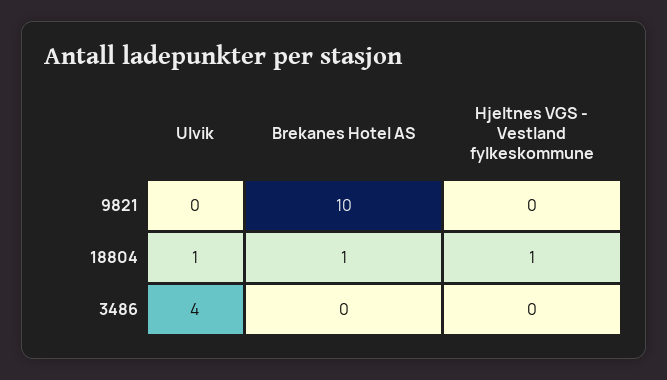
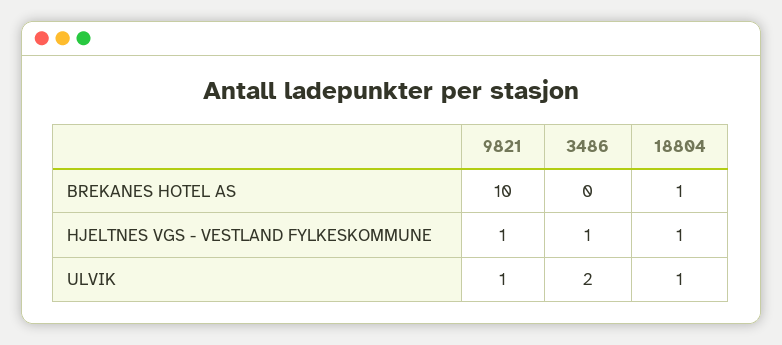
Ulvik, 9821: 0 -> 1
Hjeltnes VGS - Vestland fylkeskommune, 9821: 0 -> 1
Ulvik, 3486: 4 -> 2
Hjeltnes VGS - Vestland fylkeskommune, 3486: 0 -> 1

